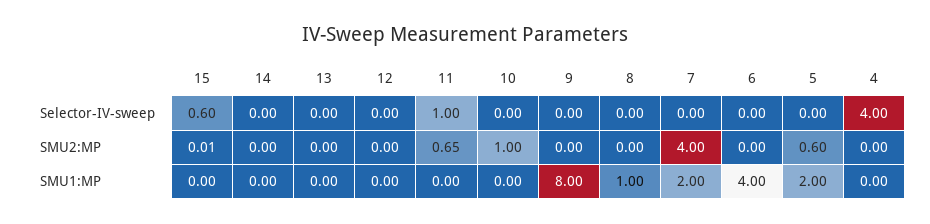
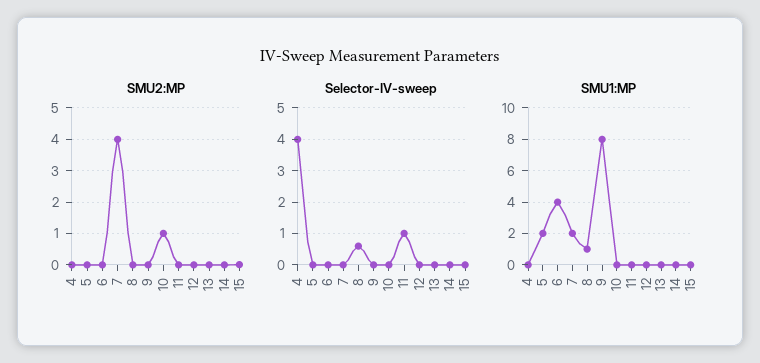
Selector-IV-sweep, 15: 0.6 -> 0
Selector-IV-sweep, 8: 0 -> 0.6
SMU2:MP, 11: 0.65 -> 0
SMU2:MP, 5: 0.6 -> 0

